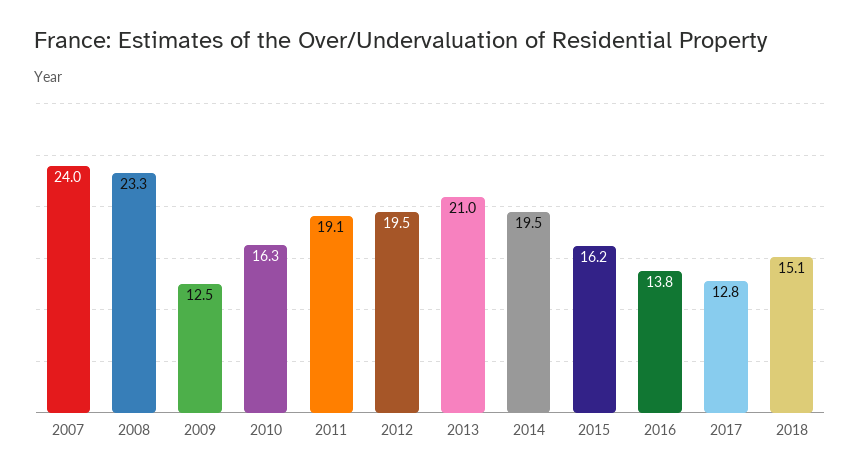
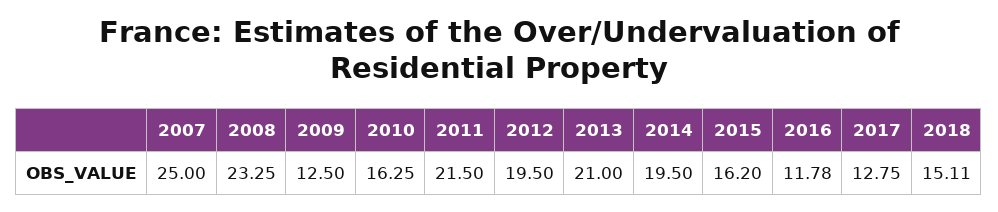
2007: 24 -> 25
2011: 19.1 -> 21.5
2016: 13.8 -> 11.78

